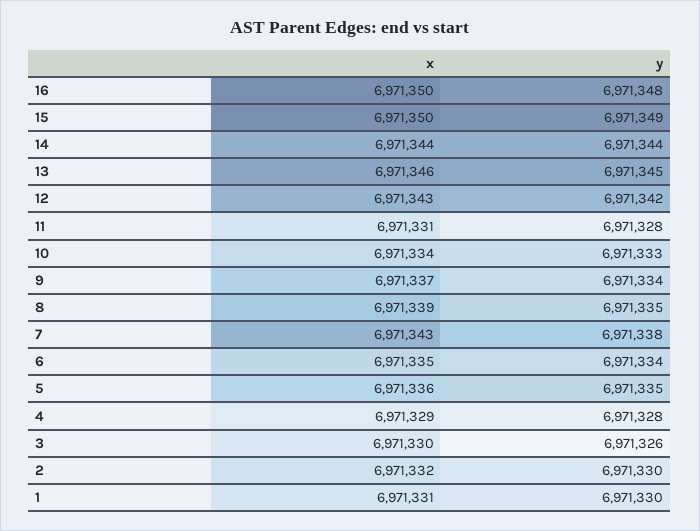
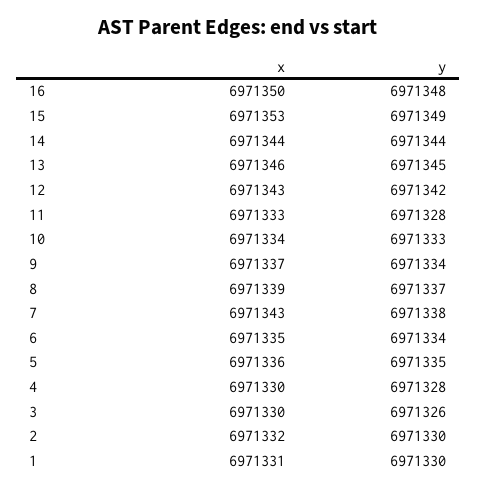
x, 15: 6971350 -> 6971353
x, 11: 6971331 -> 6971333
y, 8: 6971335 -> 6971337
x, 4: 6971329 -> 6971330

